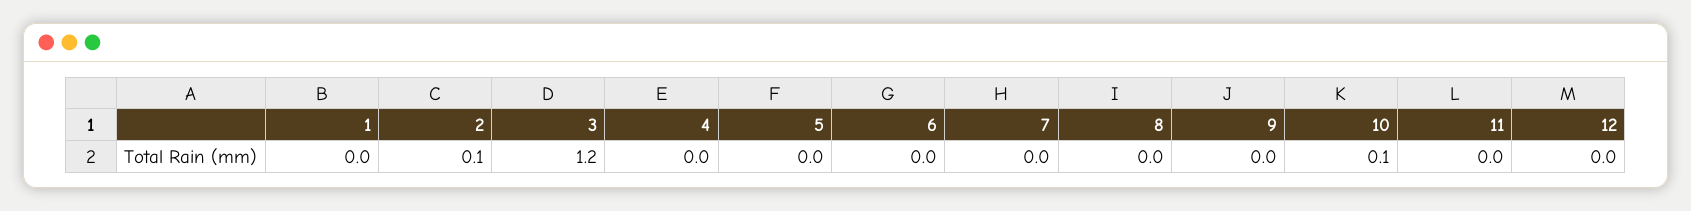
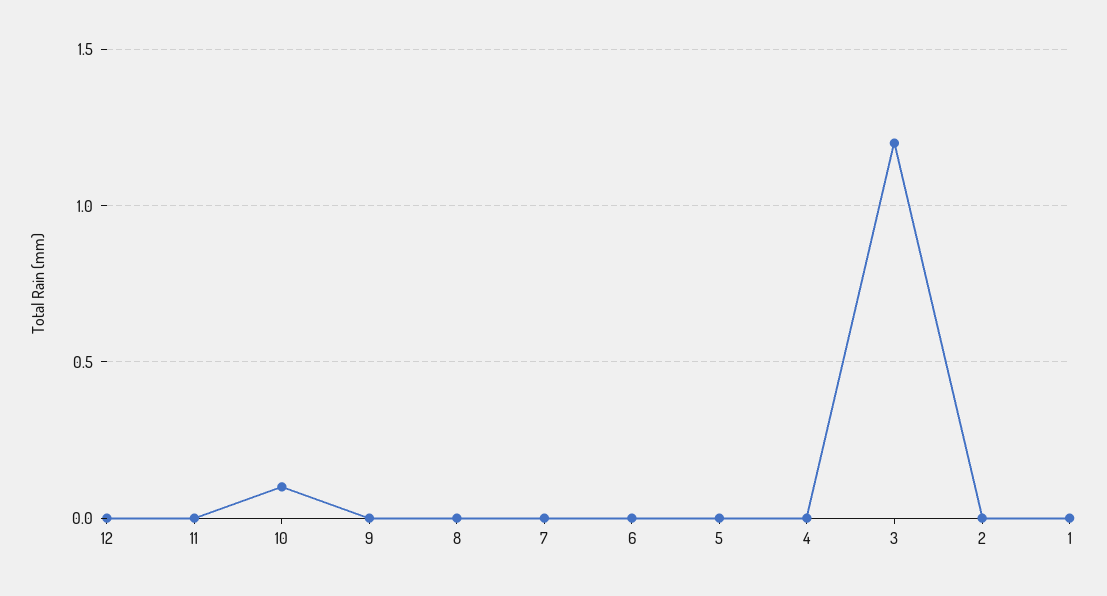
2: 0.1 -> 0

